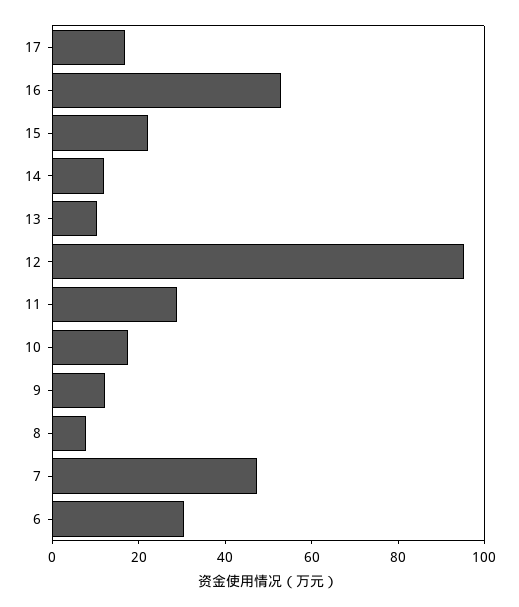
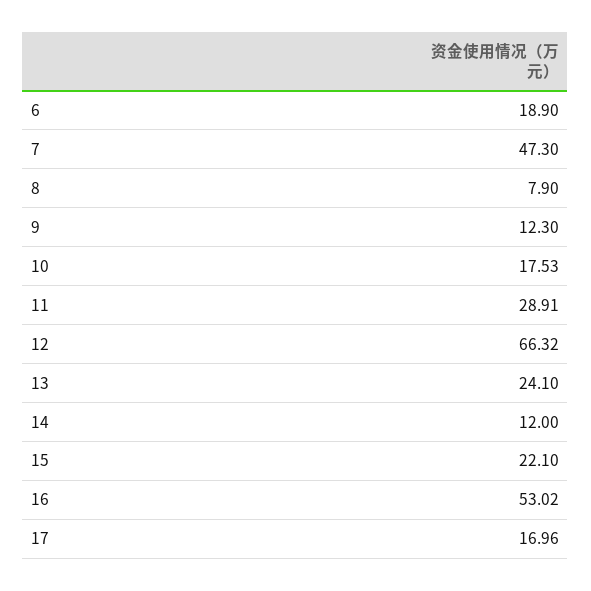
13: 10 -> 24.1
12: 95 -> 66.32
6: 30 -> 18.9

